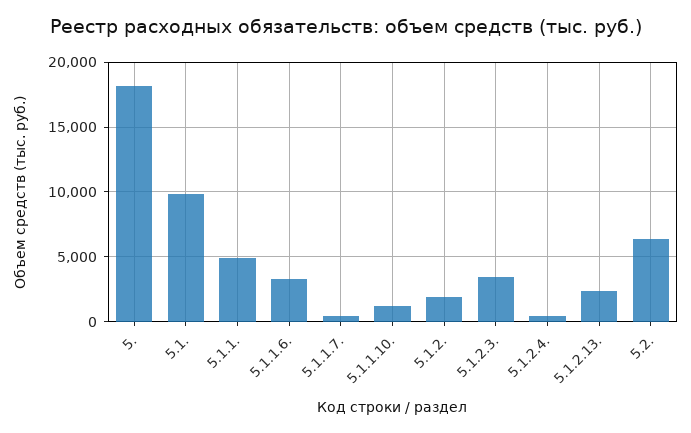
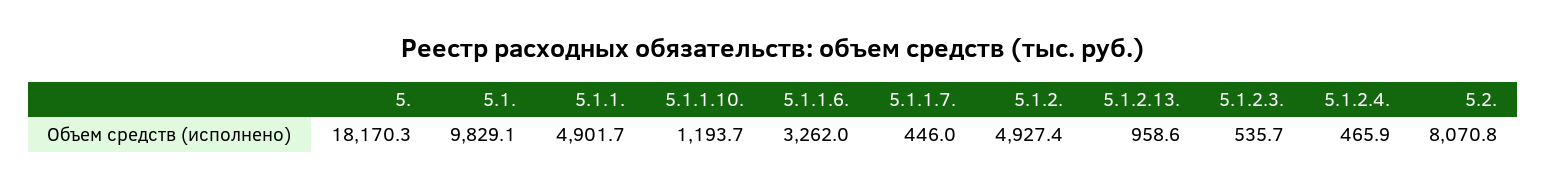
5.1.2.: 2000 -> 4927.4
5.1.2.3.: 3500 -> 535.7
5.1.2.13.: 2500 -> 958.6
5.2.: 6500 -> 8070.8

